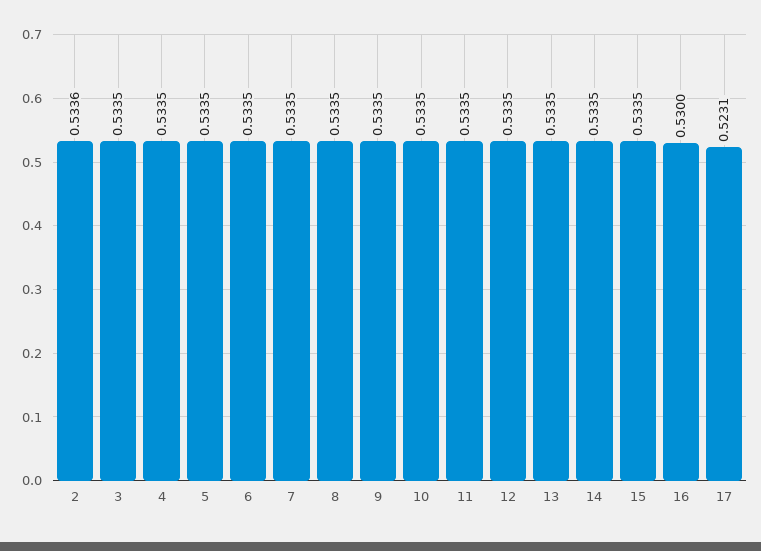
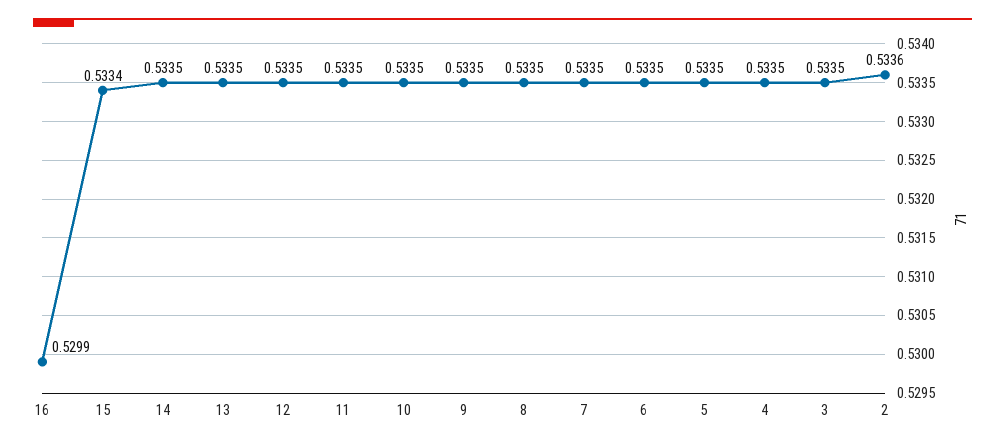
15: 0.5335 -> 0.5334
16: 0.53 -> 0.5299
17: 0.5231 -> none

